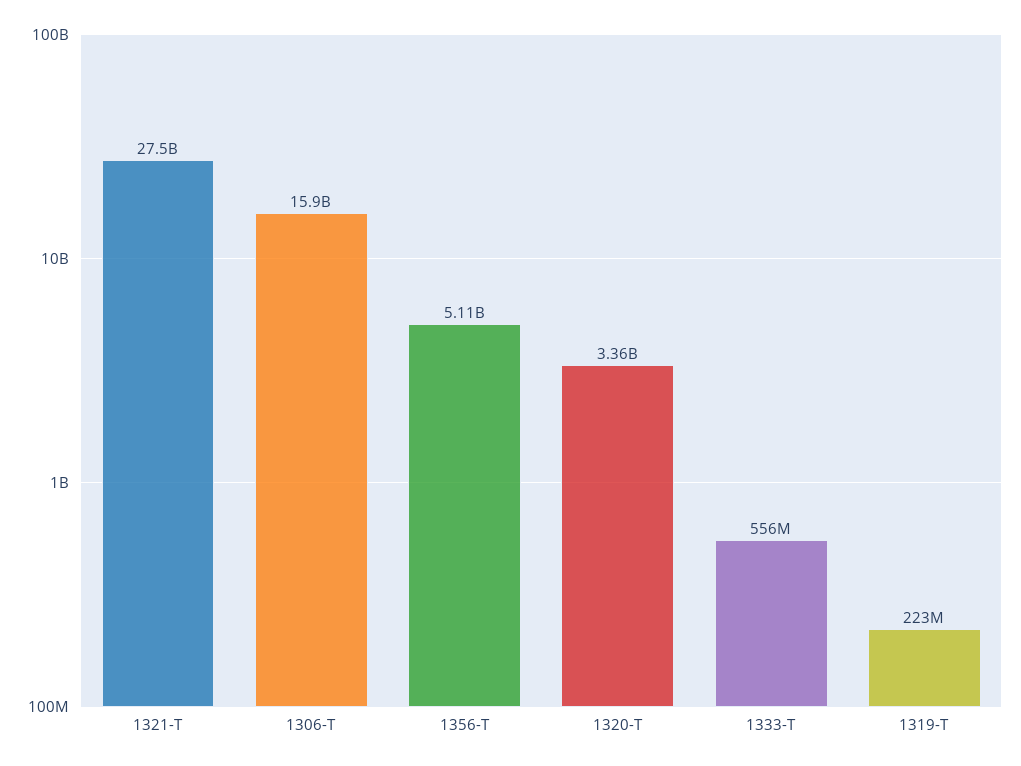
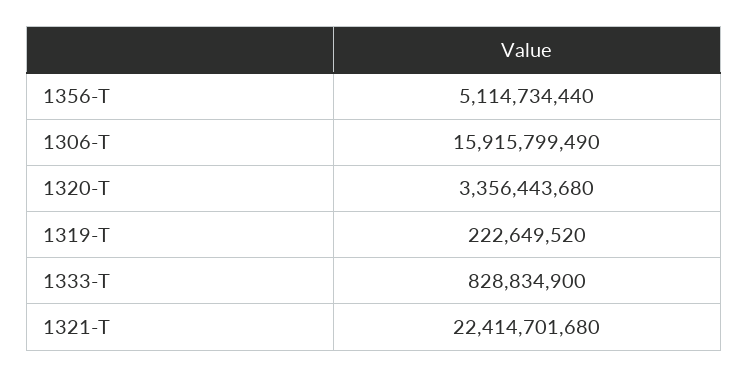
1321-T: 27500000000 -> 22414701680
1333-T: 556000000 -> 828834900

